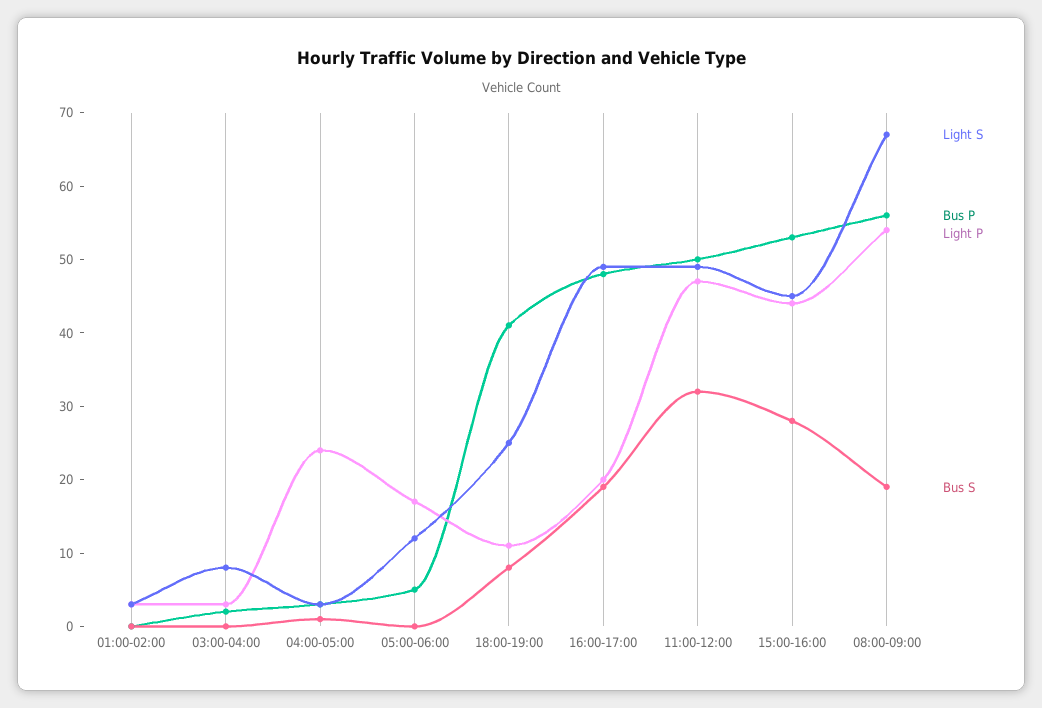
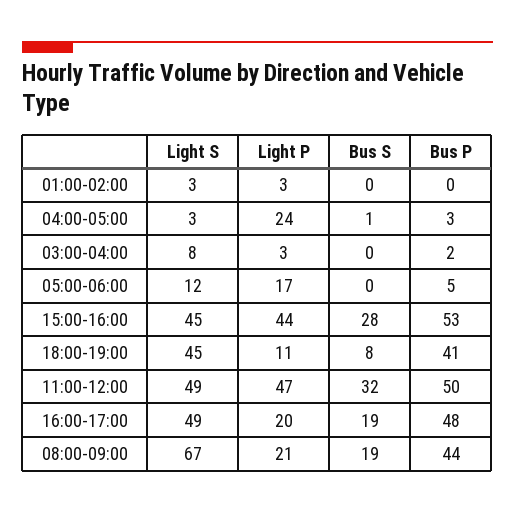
Light S, 18:00-19:00: 25 -> 45
Bus P, 08:00-09:00: 55 -> 44
Light P, 08:00-09:00: 55 -> 21

